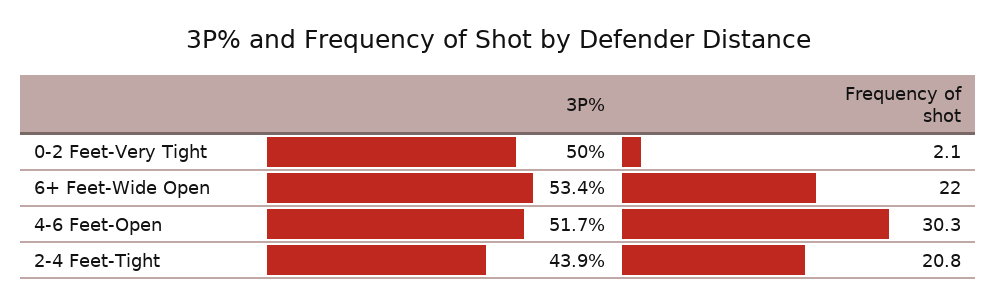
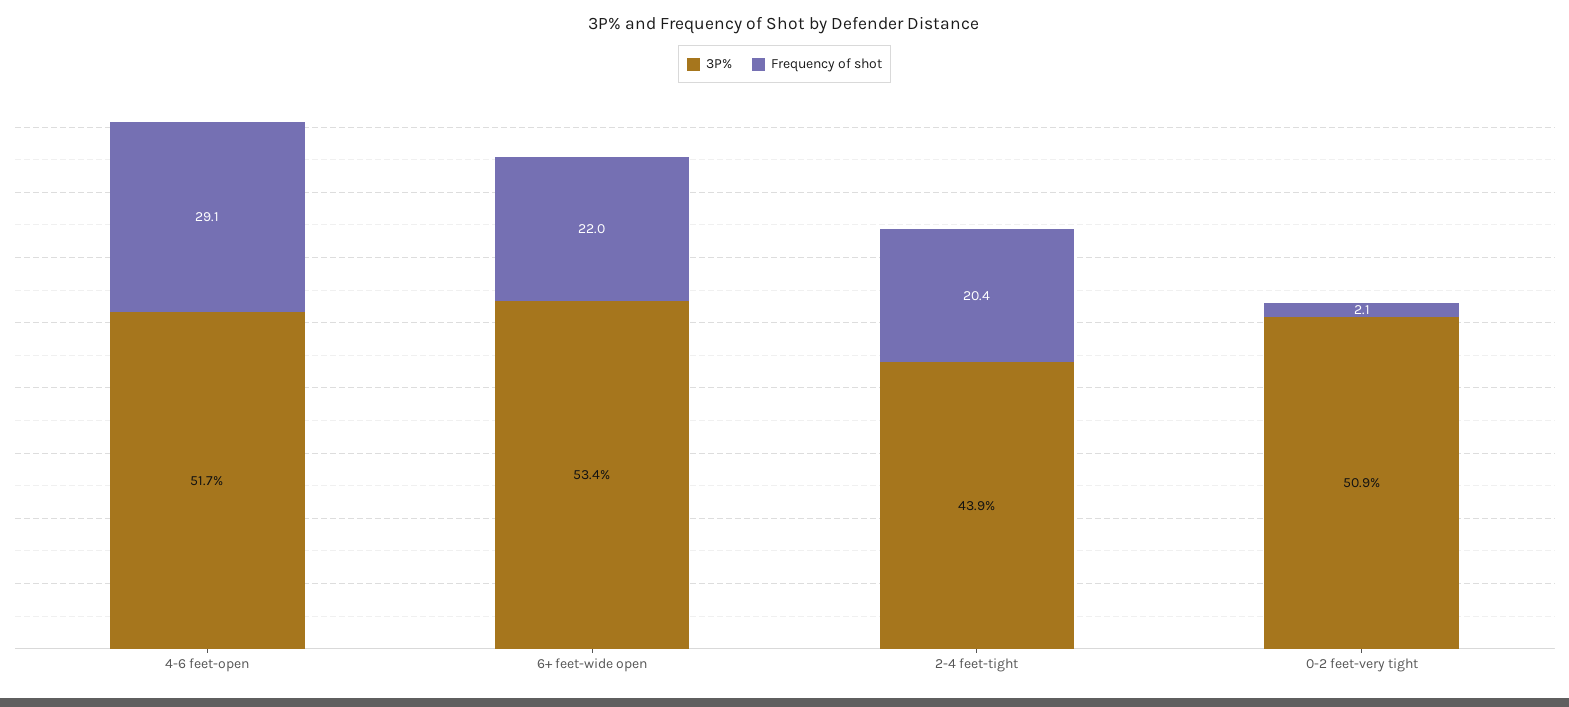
3P%, 0-2 Feet-Very Tight: 50 -> 50.9
Frequency of shot, 4-6 Feet-Open: 30.3 -> 29.1
Frequency of shot, 2-4 Feet-Tight: 20.8 -> 20.4

